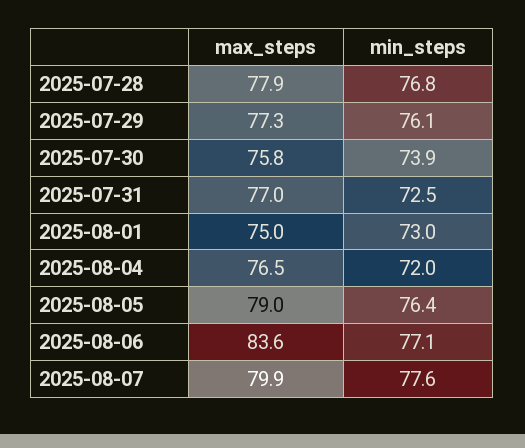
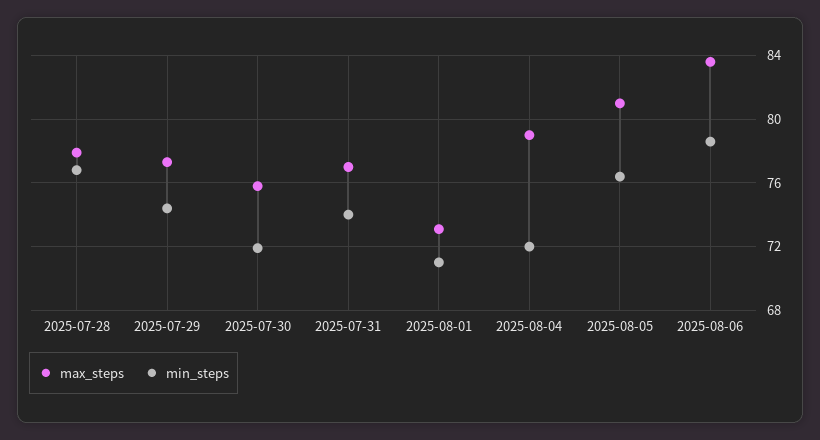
min_steps, 2025-07-29: 76.1 -> 74.5
min_steps, 2025-07-30: 73.9 -> 72
min_steps, 2025-07-31: 72.5 -> 74
max_steps, 2025-08-01: 75 -> 73
min_steps, 2025-08-01: 73 -> 71
max_steps, 2025-08-04: 76.5 -> 79
max_steps, 2025-08-05: 79 -> 81
min_steps, 2025-08-06: 77.1 -> 78.5
max_steps, 2025-08-07: 79.9 -> none
min_steps, 2025-08-07: 77.6 -> none

